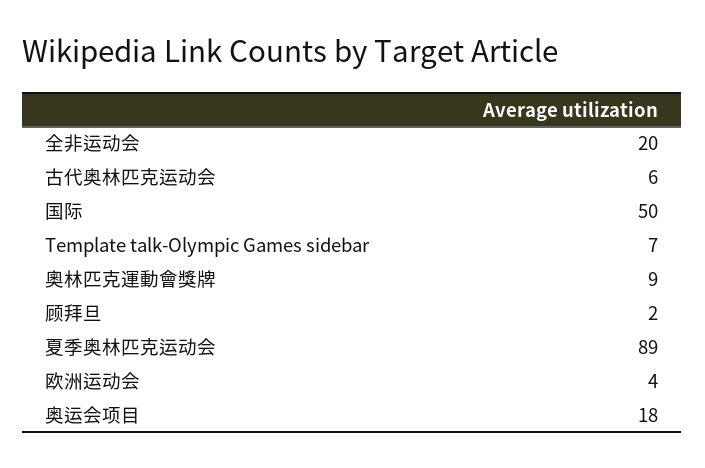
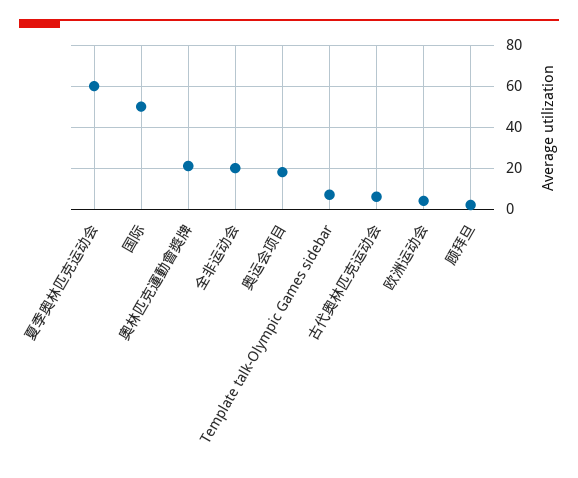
奧林匹克運動會獎牌: 9 -> 20
夏季奥林匹克运动会: 89 -> 60

